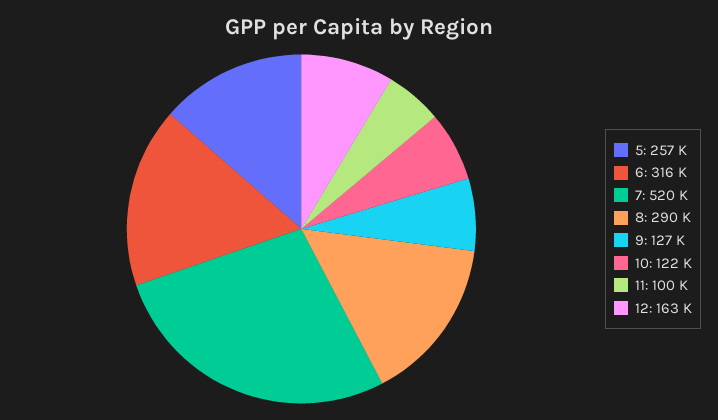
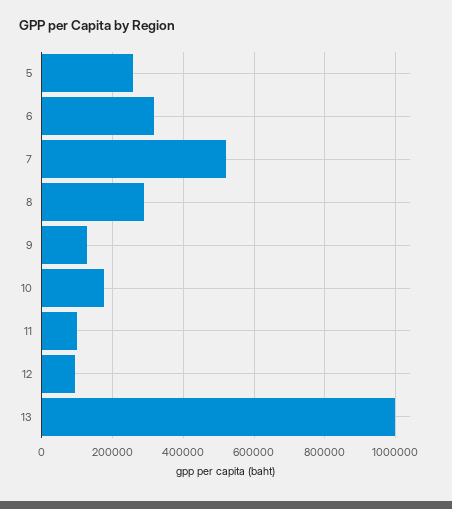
10: 122000 -> 180000
12: 163000 -> 100000
13: none -> 1000000

